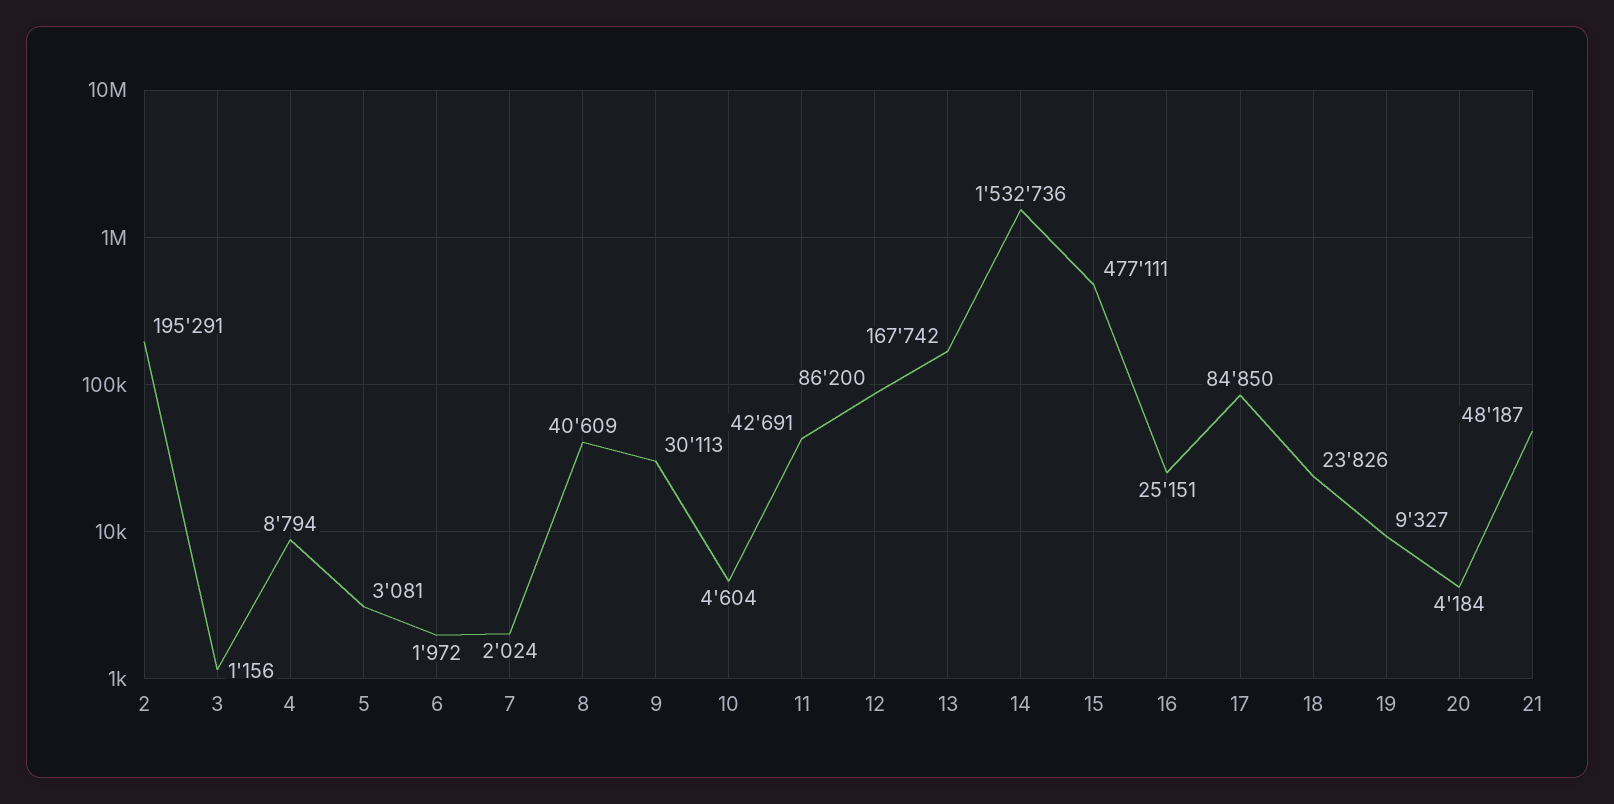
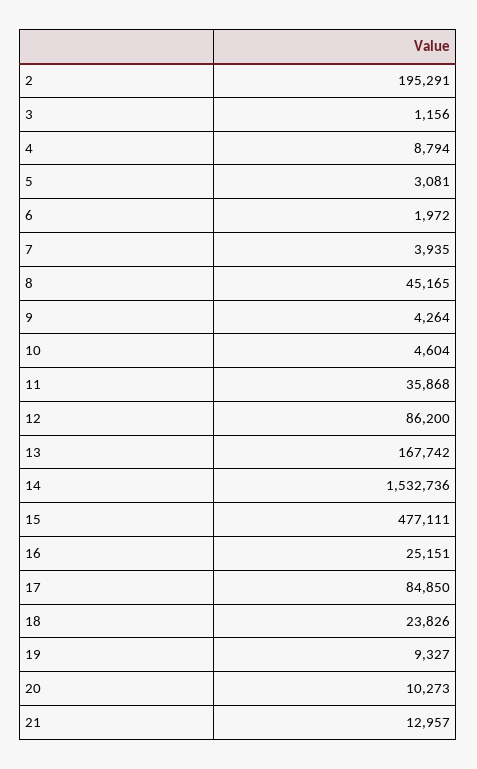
7: 2024 -> 3935
8: 40609 -> 45165
9: 30113 -> 4264
11: 42691 -> 35868
20: 4184 -> 10273
21: 48187 -> 12957

